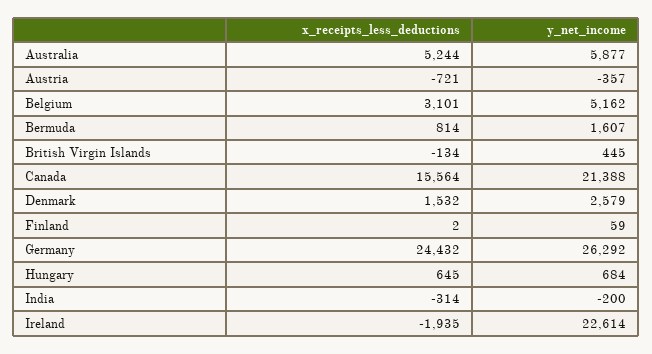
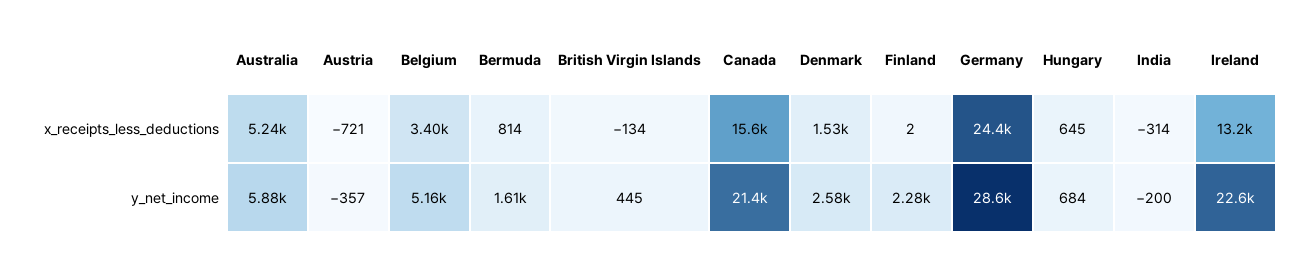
x_receipts_less_deductions, Belgium: 3101 -> 3400
y_net_income, Finland: 59 -> 2280
y_net_income, Germany: 26292 -> 28600
x_receipts_less_deductions, Ireland: -1935 -> 13200

